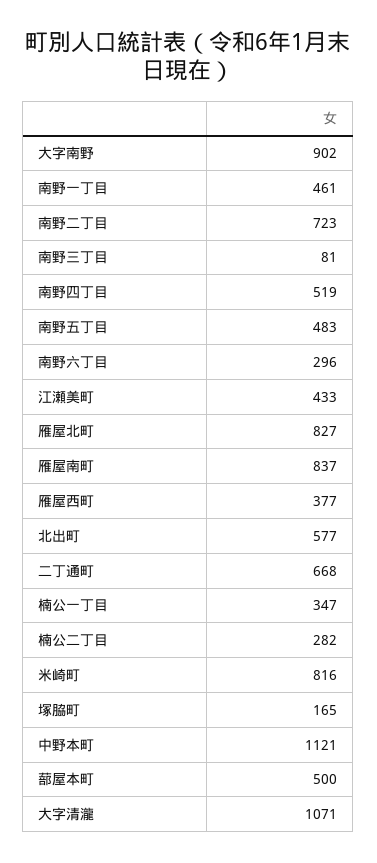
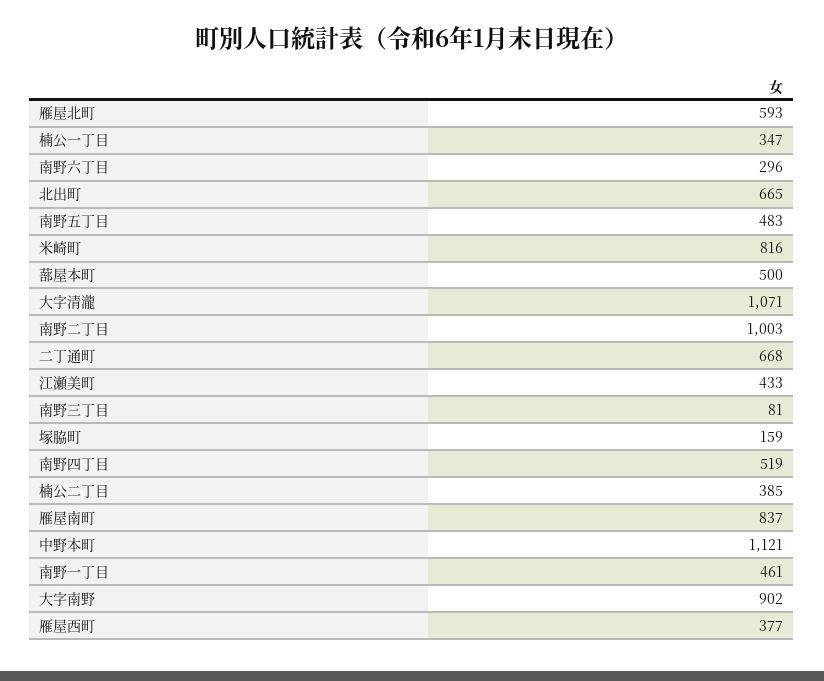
南野二丁目: 723 -> 1003
雁屋北町: 827 -> 593
北出町: 577 -> 665
楠公二丁目: 282 -> 385
塚脇町: 165 -> 159

